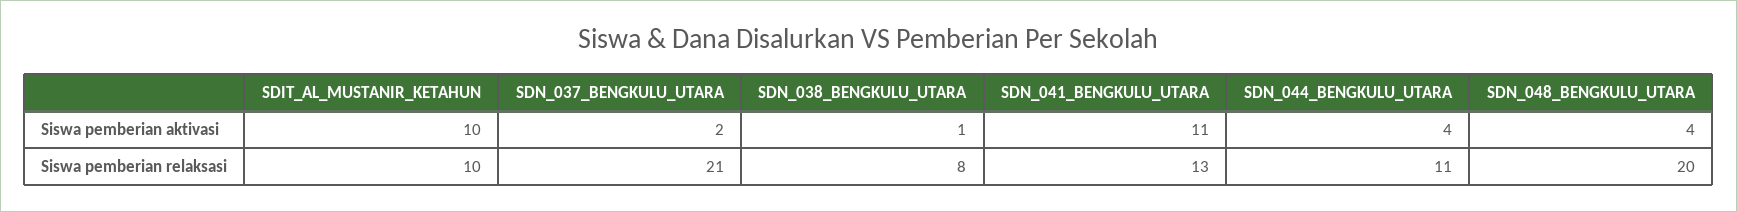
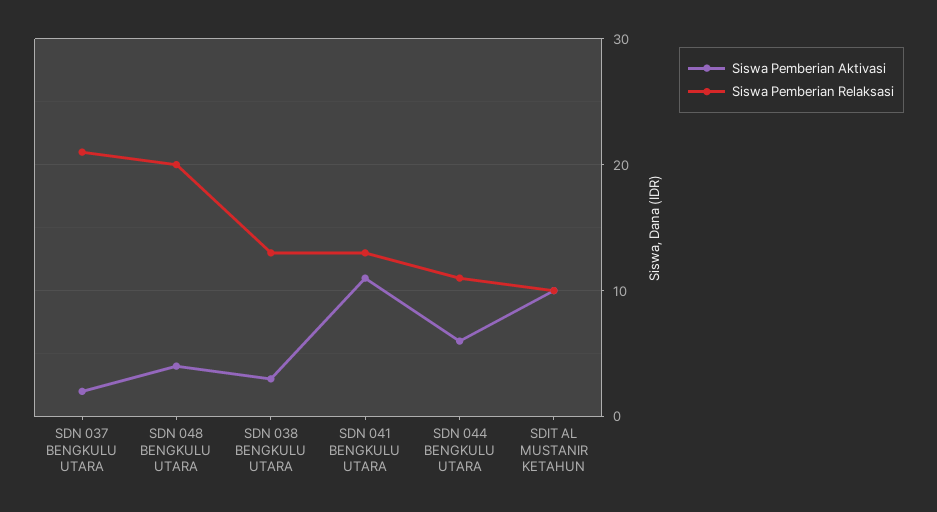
Siswa pemberian aktivasi, SDN_038_BENGKULU_UTARA: 1 -> 3
Siswa pemberian aktivasi, SDN_044_BENGKULU_UTARA: 4 -> 6
Siswa pemberian relaksasi, SDN_038_BENGKULU_UTARA: 8 -> 13

